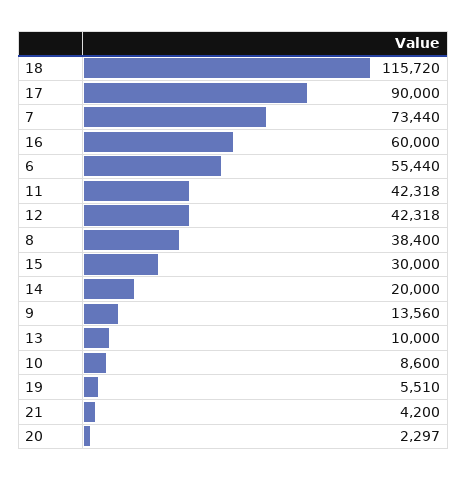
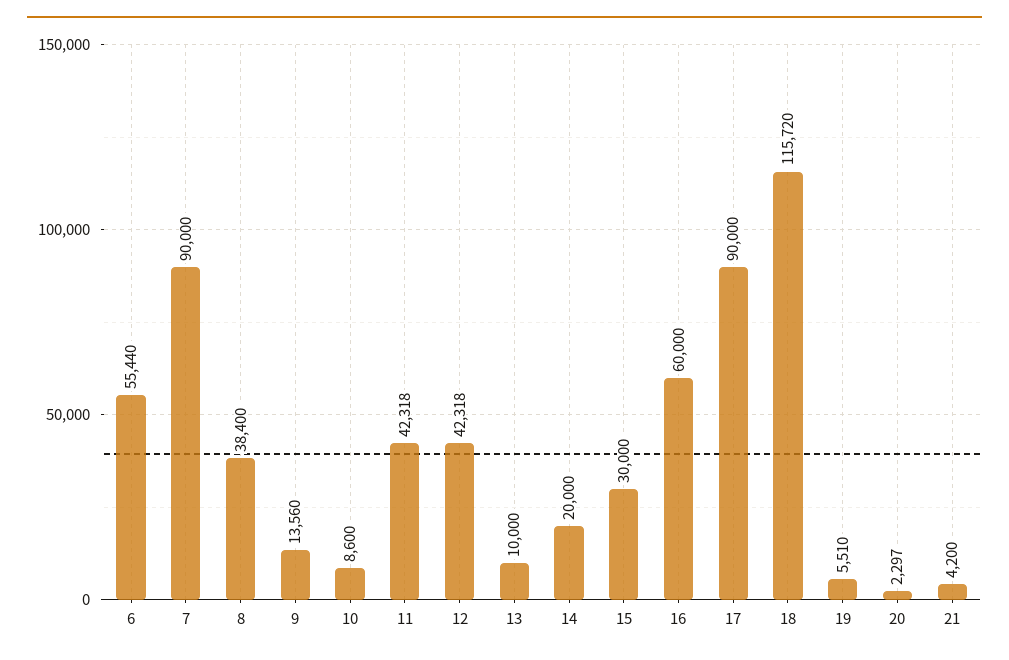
7: 73440 -> 90000

